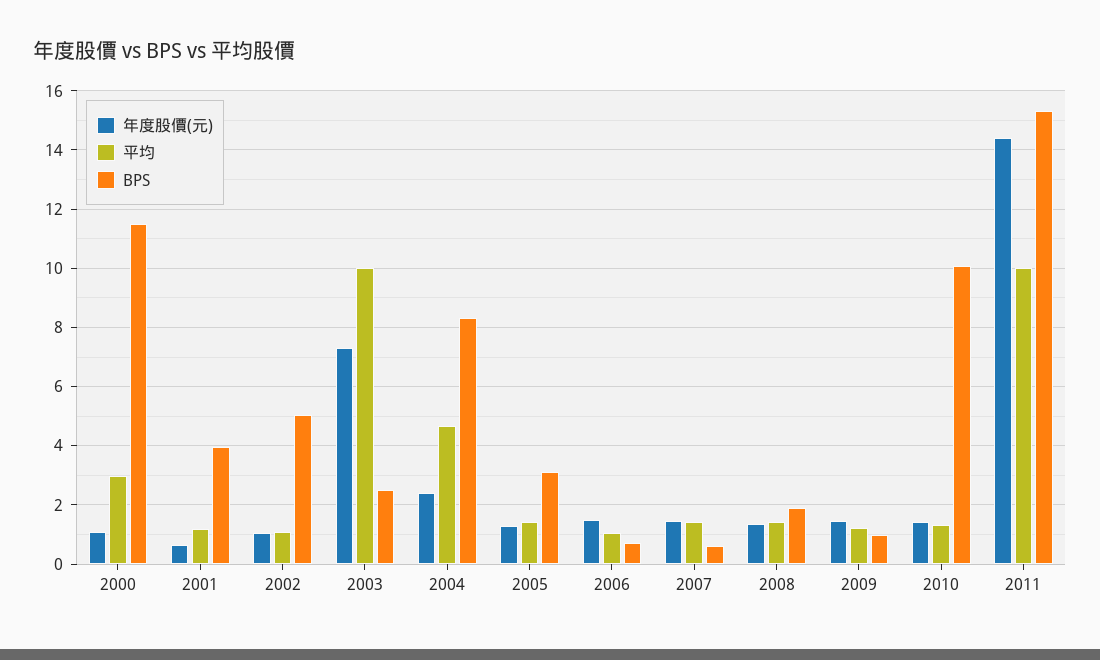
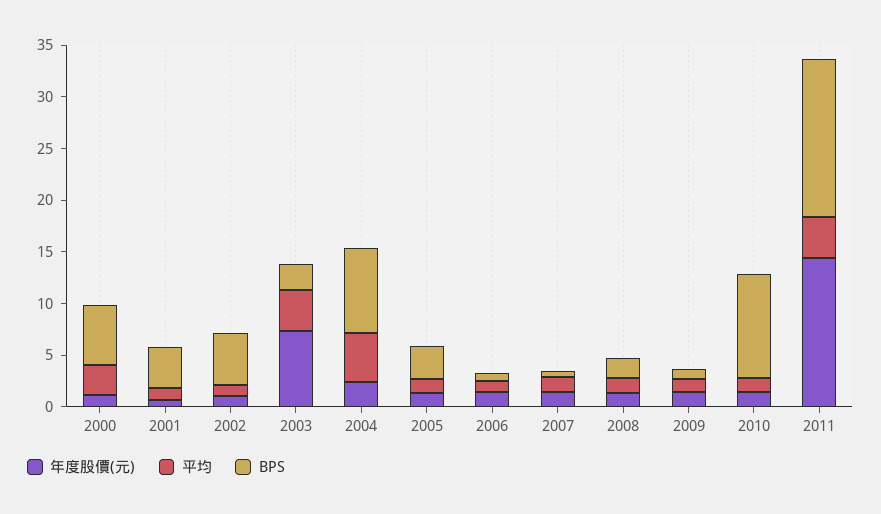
BPS, 2000: 11.5 -> 6
平均, 2003: 10 -> 4
平均, 2011: 10 -> 4

